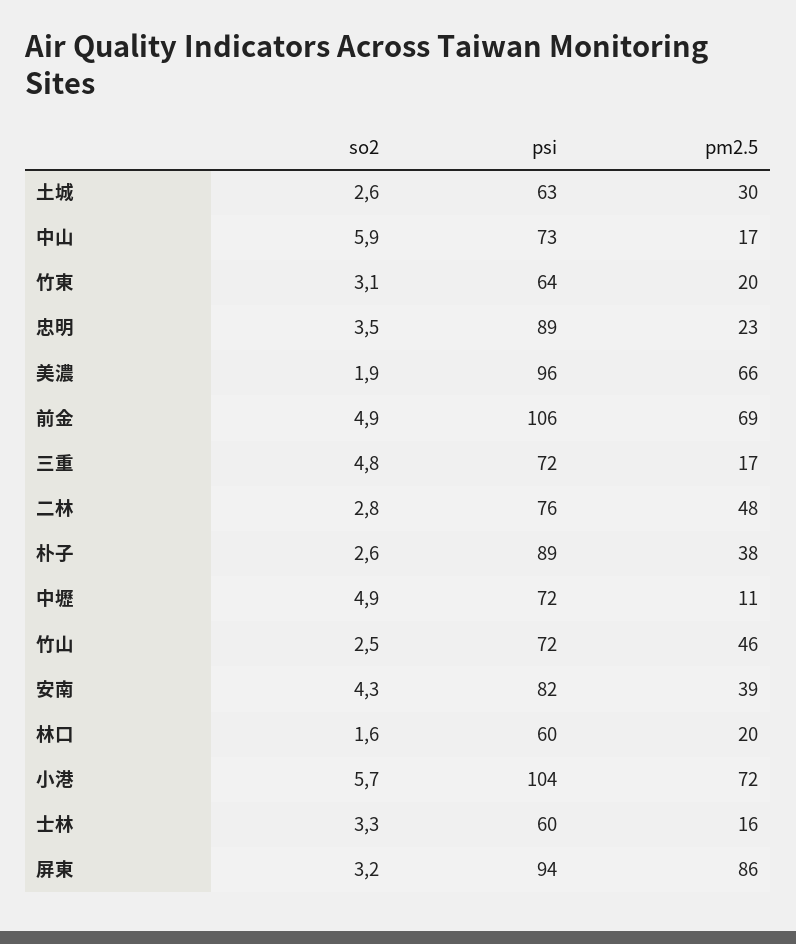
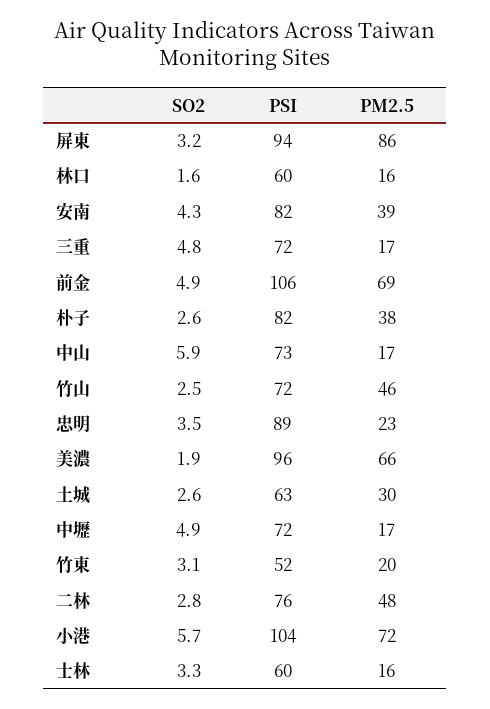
psi, 竹東: 64 -> 52
psi, 朴子: 89 -> 82
pm2.5, 中壢: 11 -> 17
pm2.5, 林口: 20 -> 16

